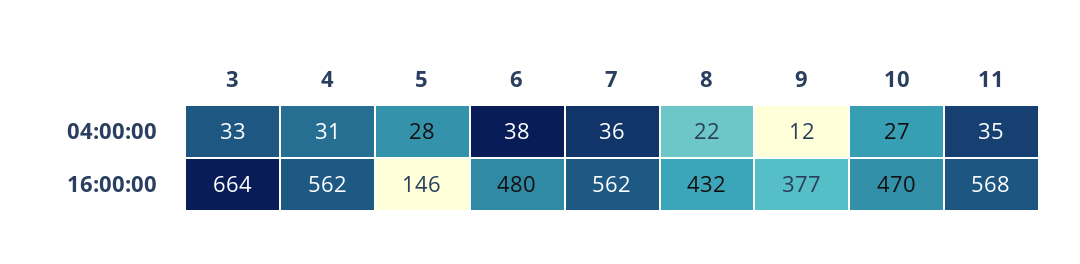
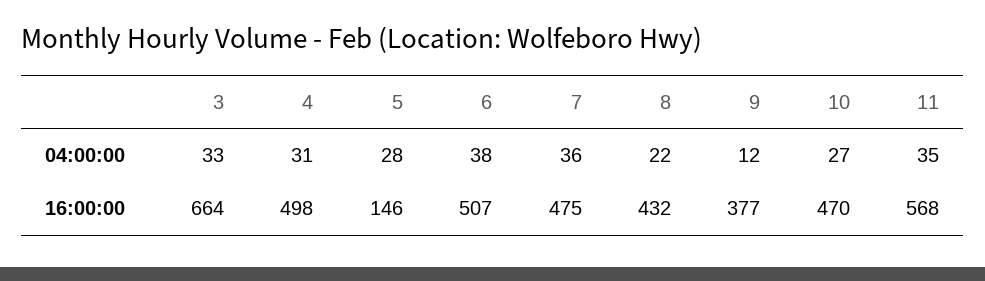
4, 16:00:00: 562 -> 498
6, 16:00:00: 480 -> 507
7, 16:00:00: 562 -> 475

